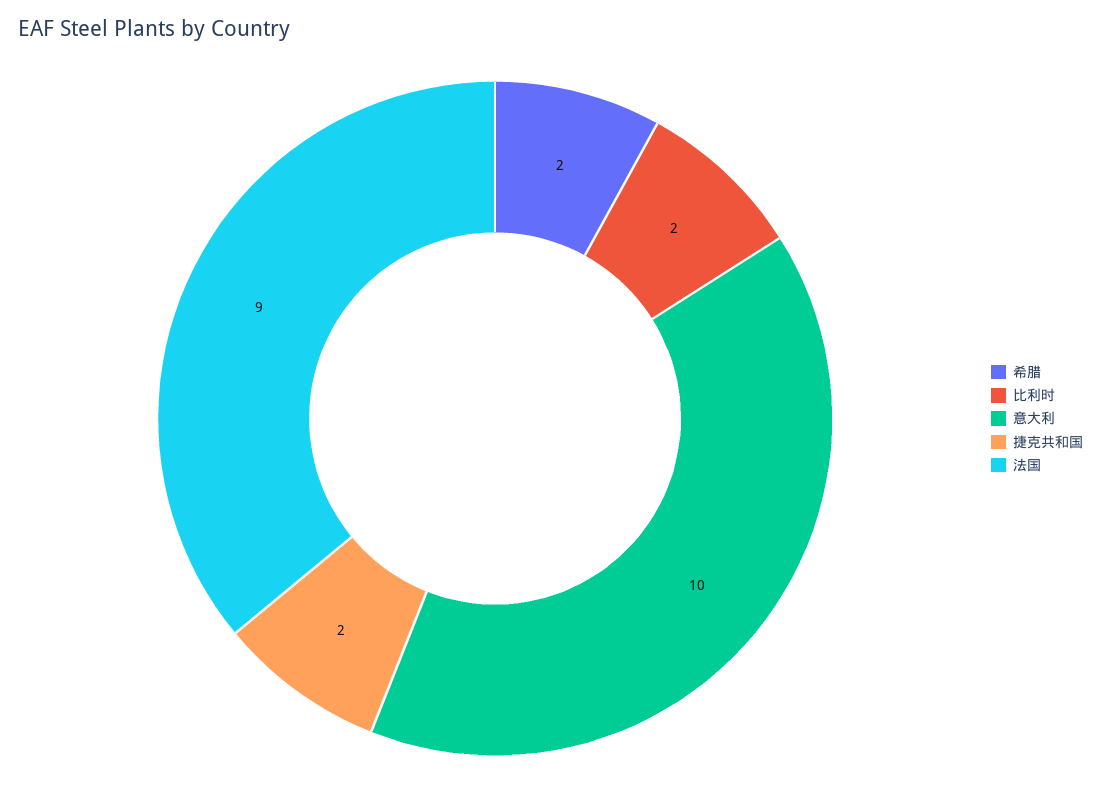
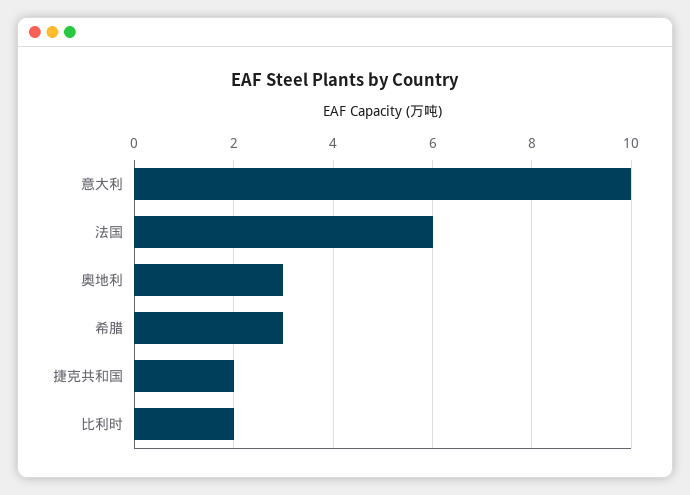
希腊: 2 -> 3
法国: 9 -> 6
奥地利: none -> 3

